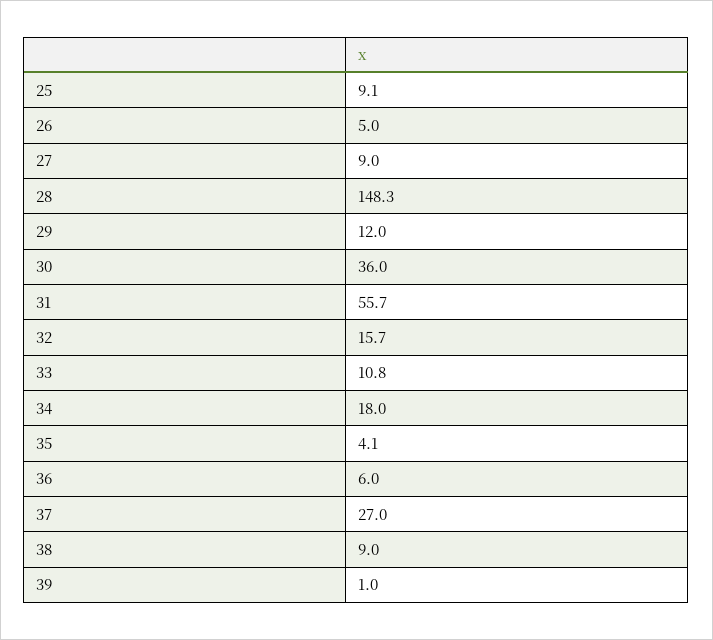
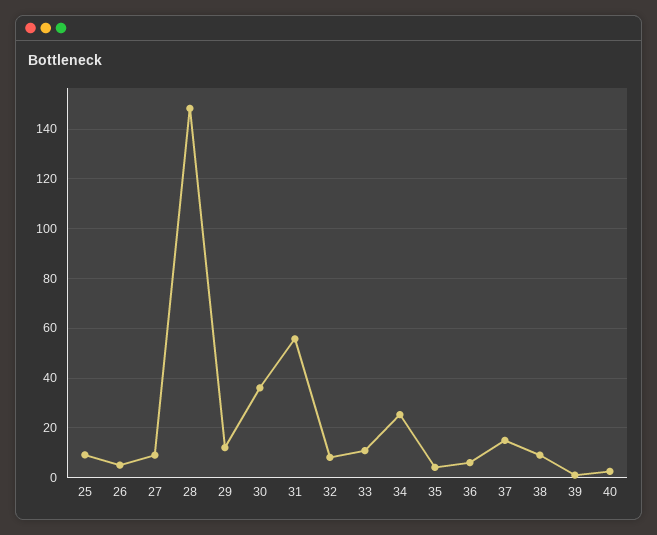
32: 15.7 -> 7.5
34: 18 -> 25
37: 27 -> 15
40: none -> 2.5

